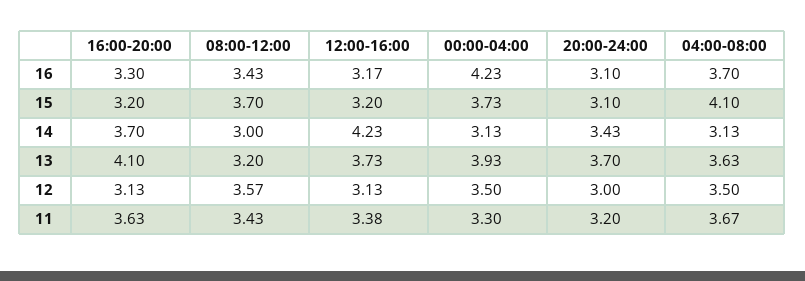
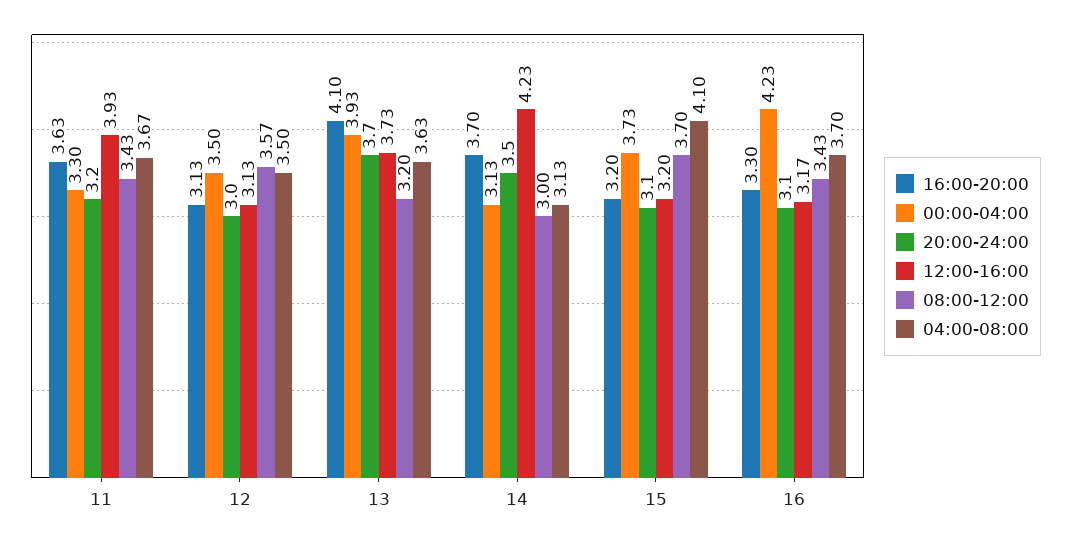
20:00-24:00, 14: 3.43 -> 3.5
12:00-16:00, 11: 3.38 -> 3.93

